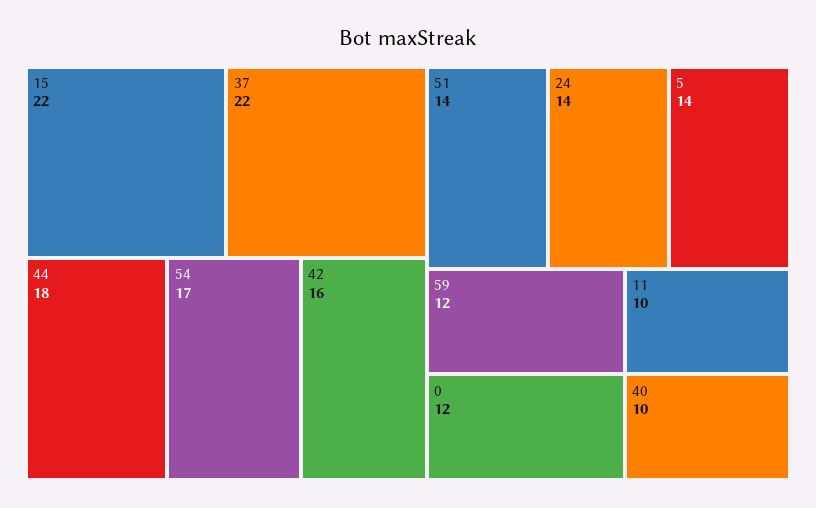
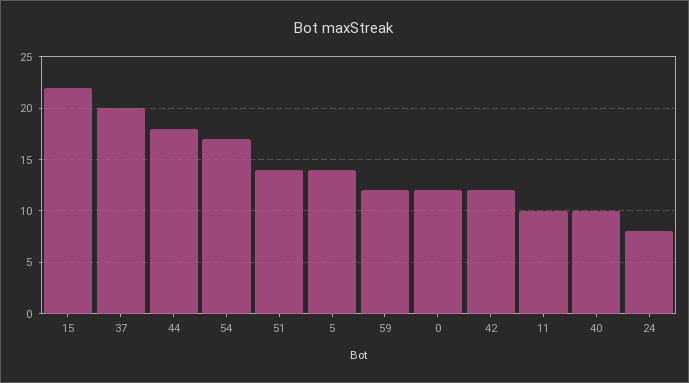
37: 22 -> 20
42: 16 -> 12
24: 14 -> 8

